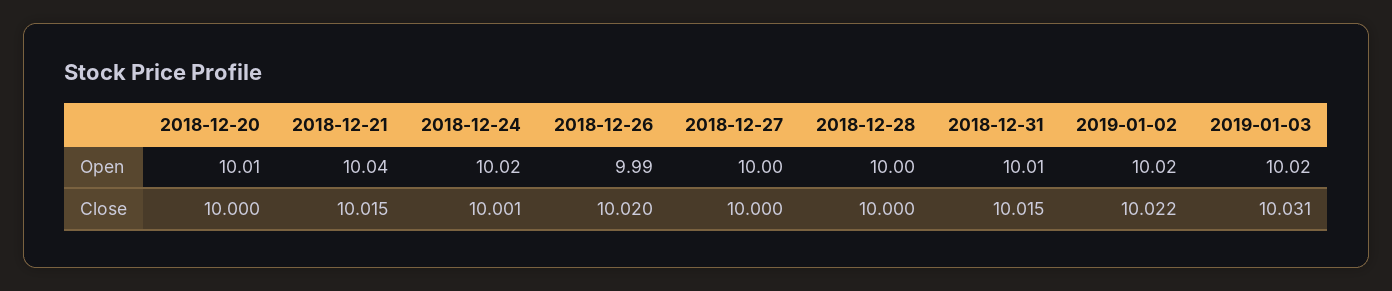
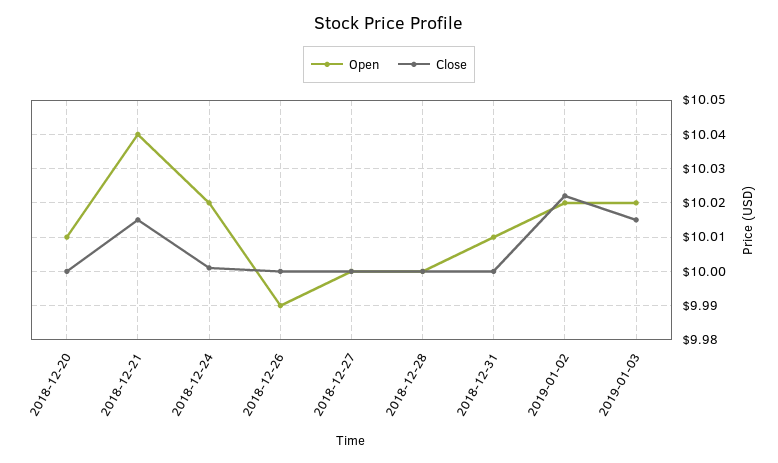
Close, 2018-12-26: 10.02 -> 10
Close, 2018-12-31: 10.015 -> 10
Close, 2019-01-03: 10.031 -> 10.015

